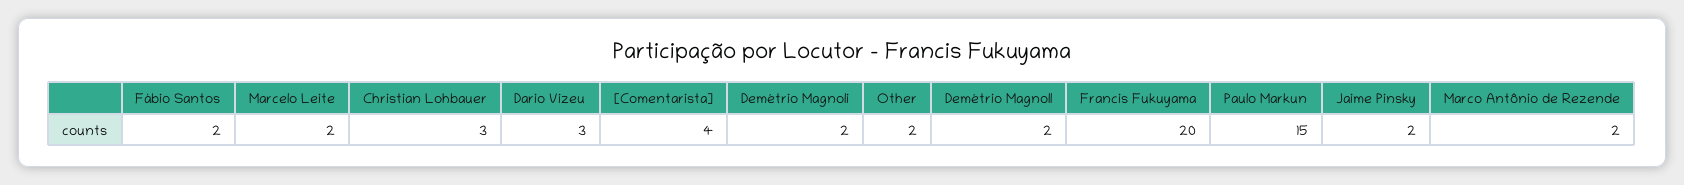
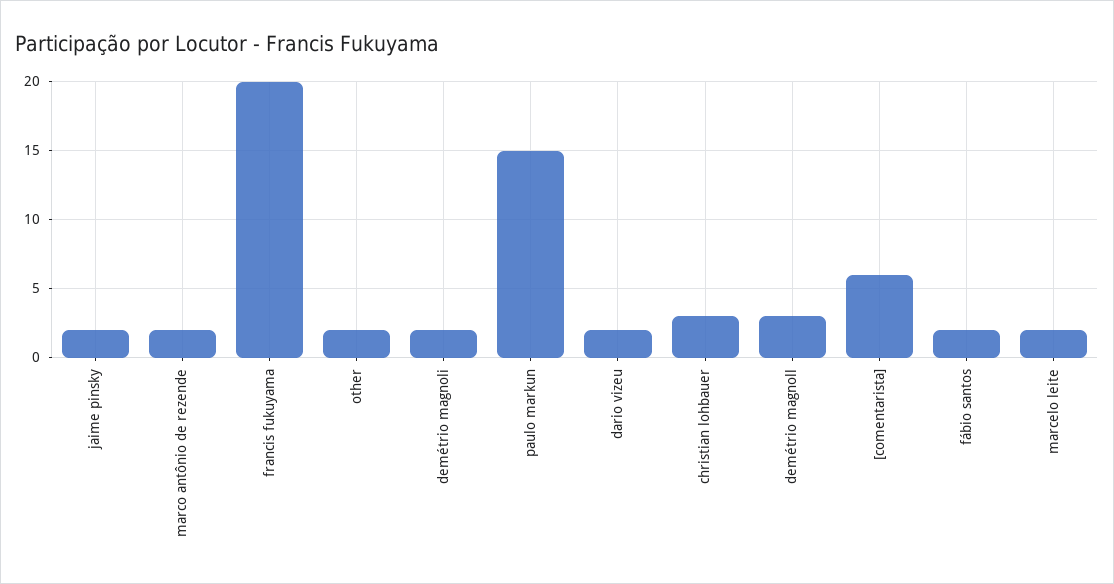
Dario Vizeu: 3 -> 2
[Comentarista]: 4 -> 6
Demétrio Magnoll: 2 -> 3

